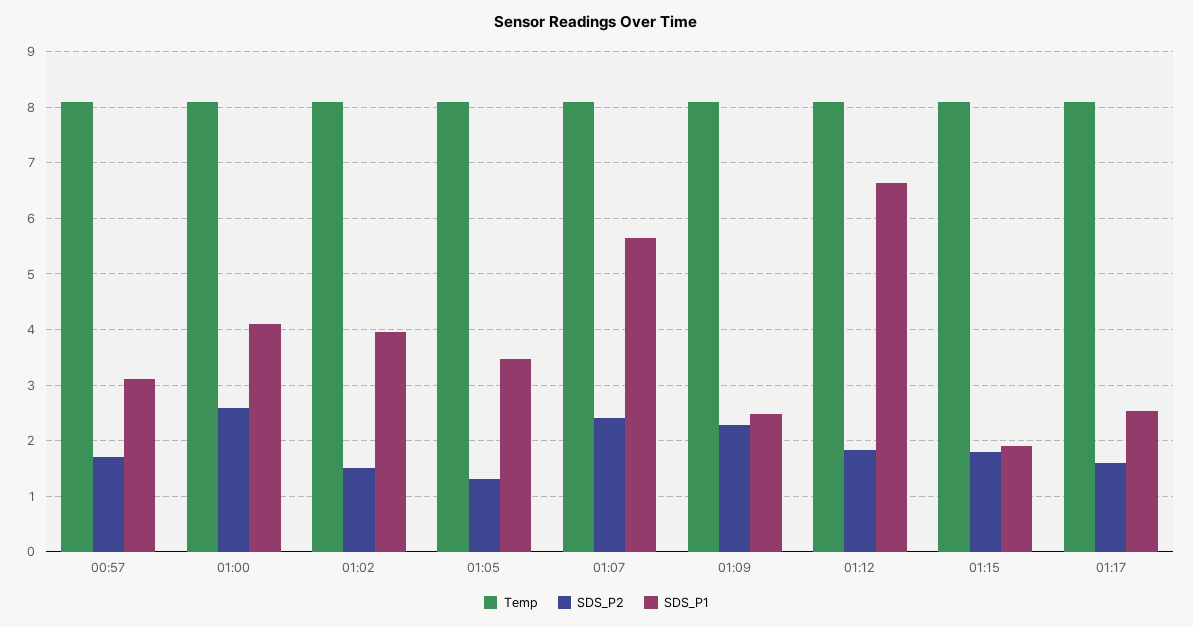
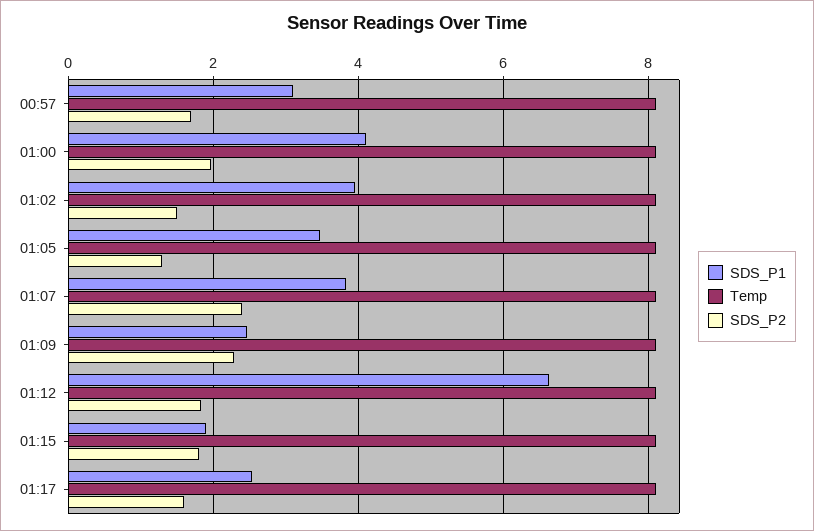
SDS_P2, 01:00: 2.6 -> 2
SDS_P1, 01:07: 5.6 -> 3.8

